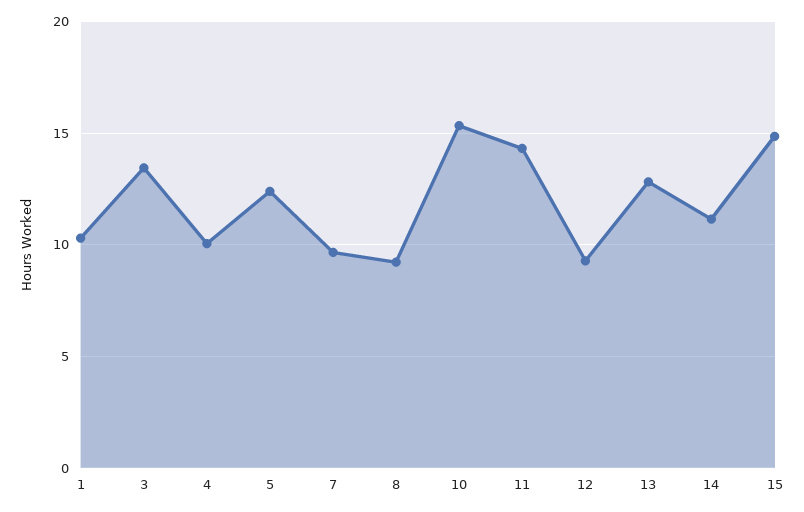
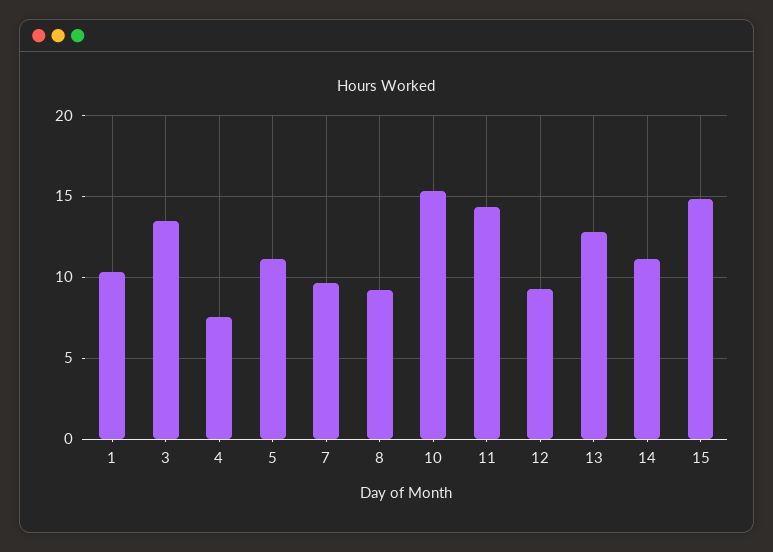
4: 10 -> 7.5
5: 12.5 -> 11

